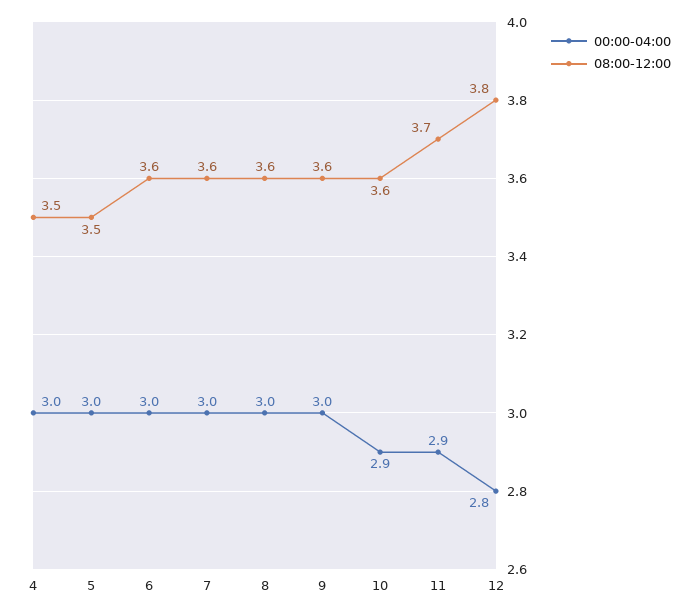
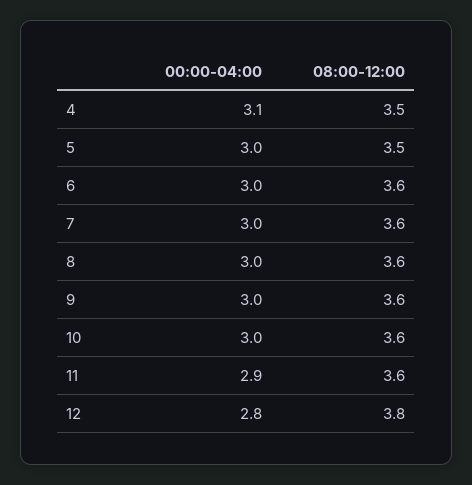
00:00-04:00, 4: 3 -> 3.1
00:00-04:00, 10: 2.9 -> 3
08:00-12:00, 11: 3.7 -> 3.6

